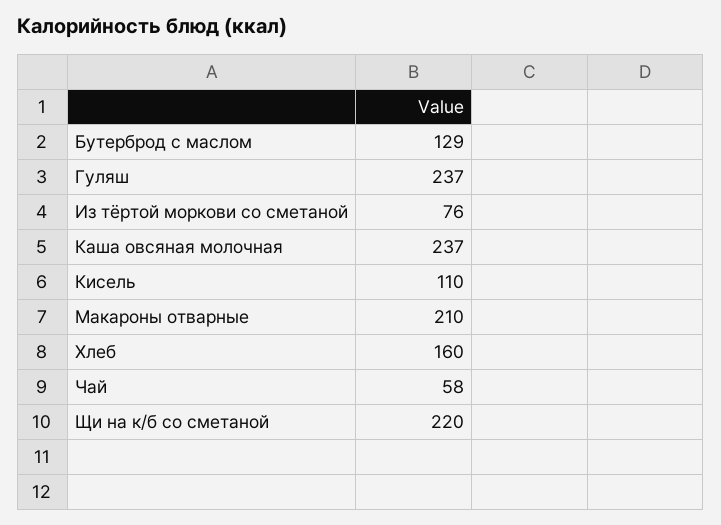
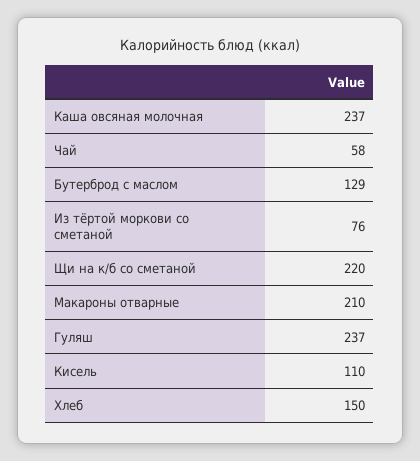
Хлеб: 160 -> 150

